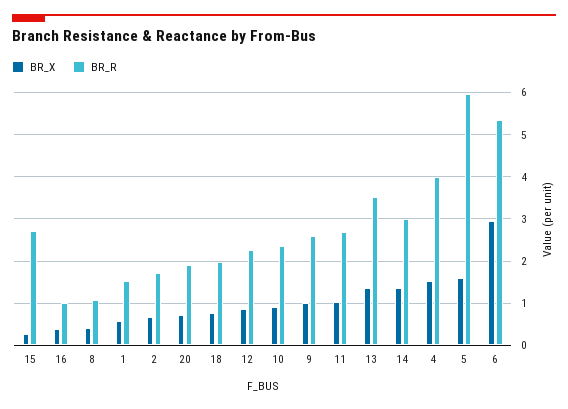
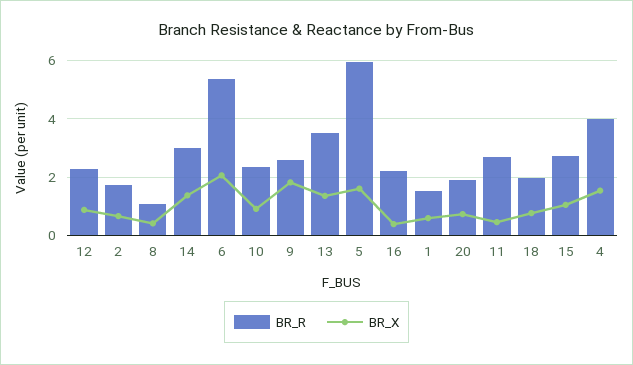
BR_X, 15: 0.2 -> 1
BR_R, 16: 1 -> 2.25
BR_X, 9: 1 -> 1.75
BR_X, 11: 1 -> 0.5
BR_X, 6: 3 -> 2

